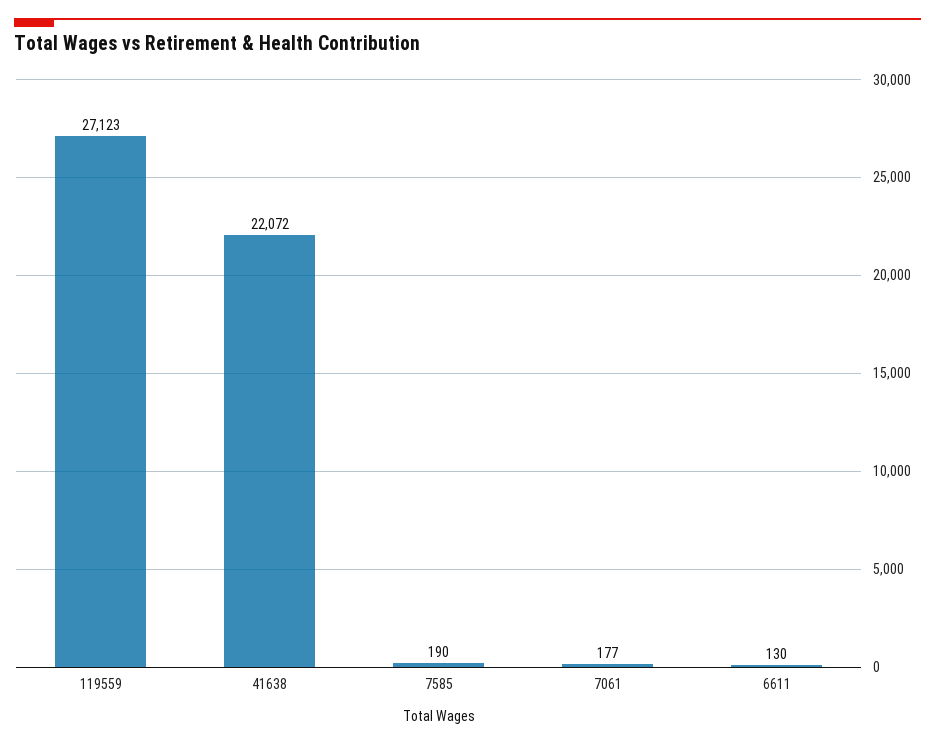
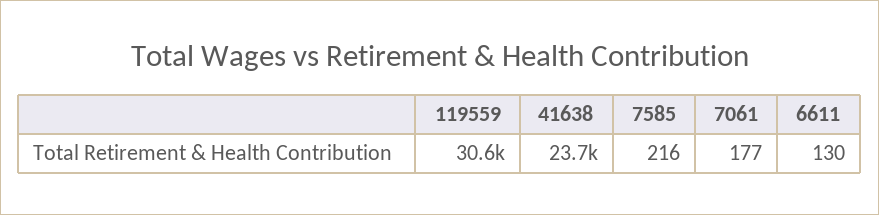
119559: 27123 -> 30600
41638: 22072 -> 23700
7585: 190 -> 216

